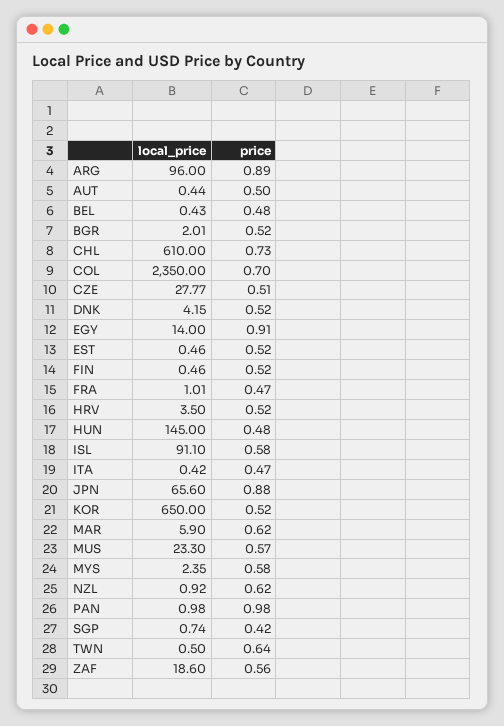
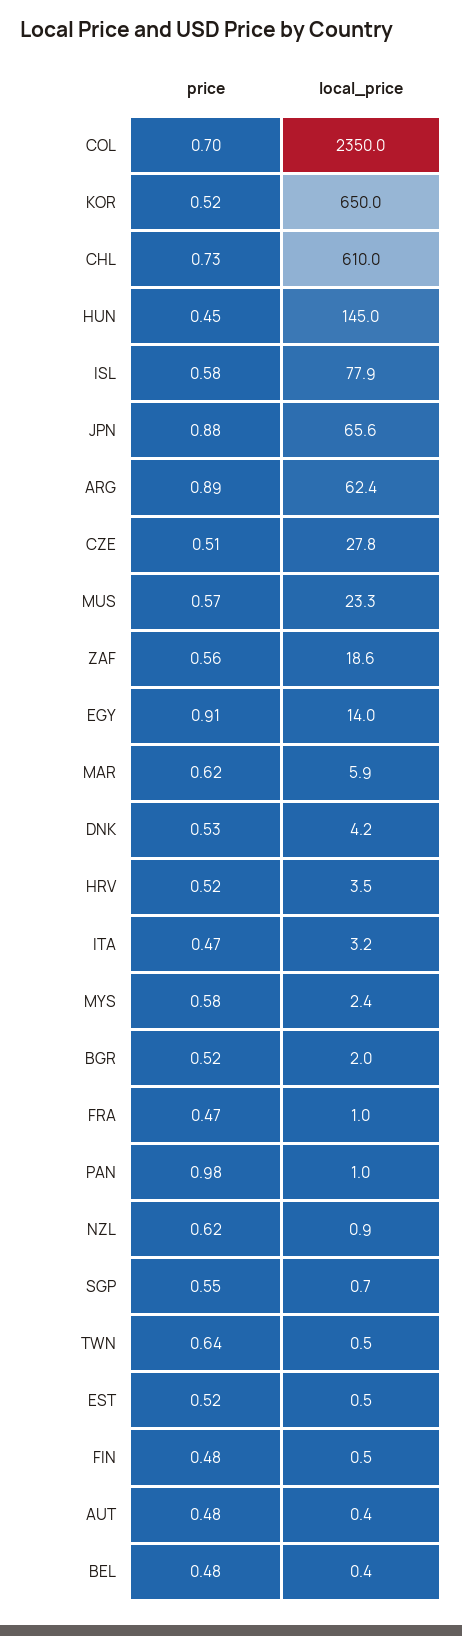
local_price, ARG: 96 -> 62.4
price, AUT: 0.5 -> 0.48
price, DNK: 0.52 -> 0.53
price, FIN: 0.52 -> 0.48
price, HUN: 0.48 -> 0.45
local_price, ISL: 91.1 -> 77.9
local_price, ITA: 0.42 -> 3.2
price, SGP: 0.42 -> 0.55

